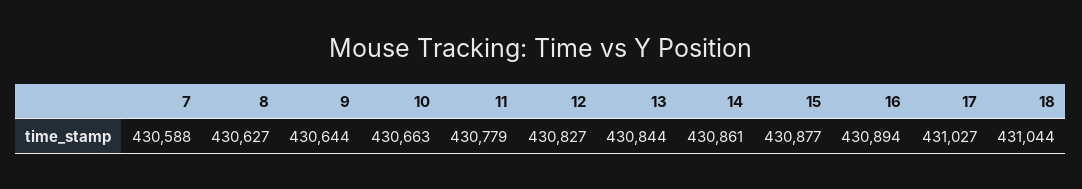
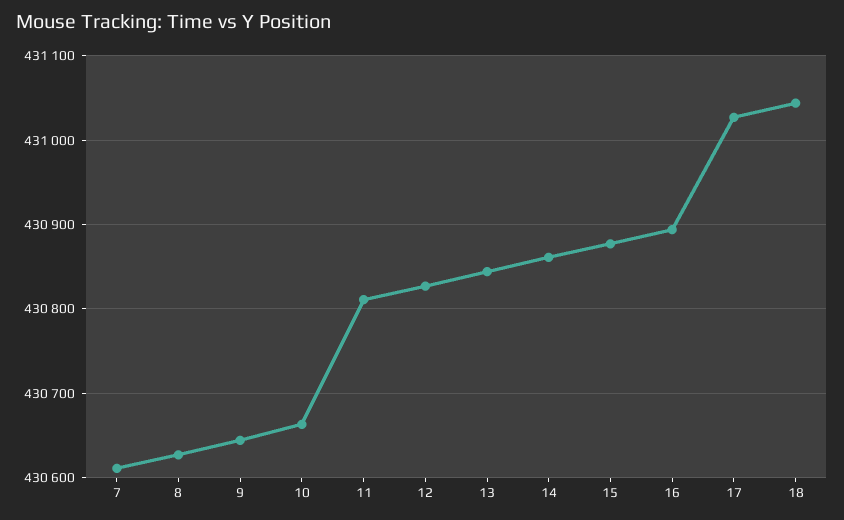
7: 430588 -> 430610
11: 430779 -> 430810

